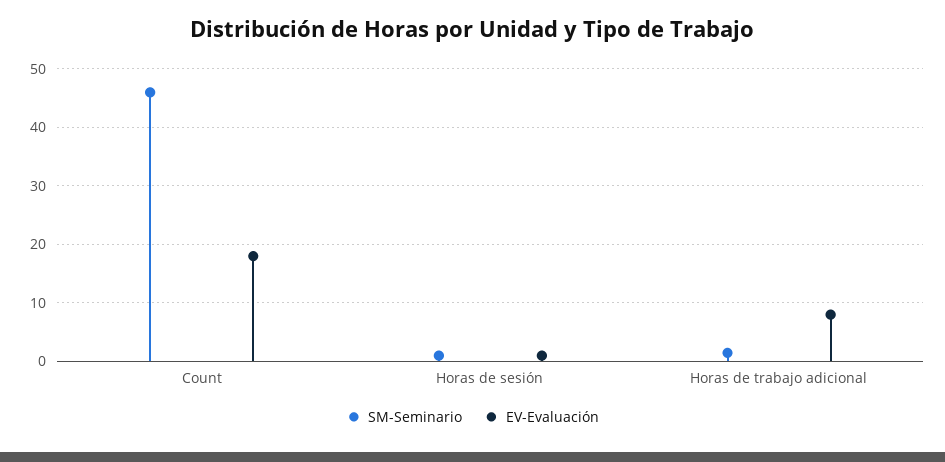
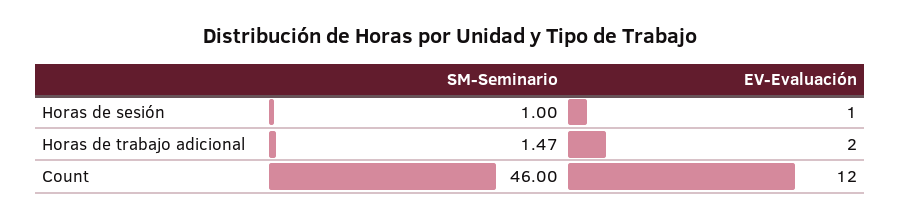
EV-Evaluación, Count: 18 -> 12
EV-Evaluación, Horas de trabajo adicional: 8 -> 2

